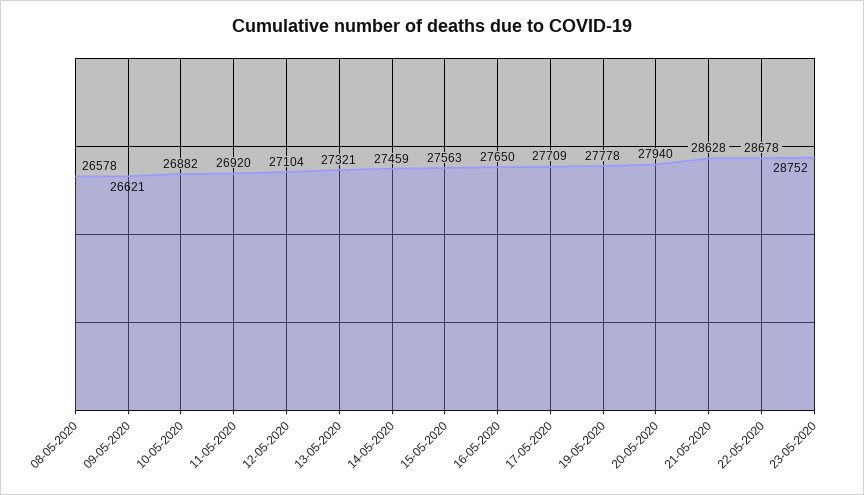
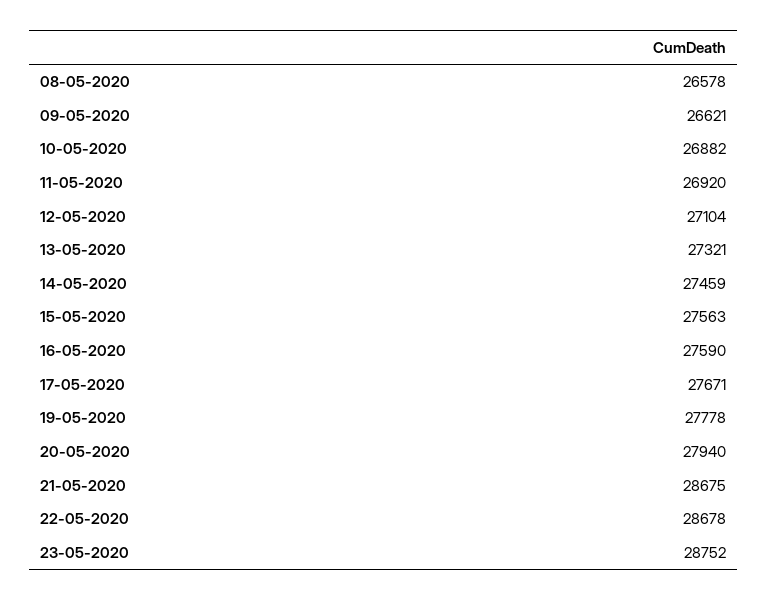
16-05-2020: 27650 -> 27590
17-05-2020: 27709 -> 27671
21-05-2020: 28628 -> 28675

